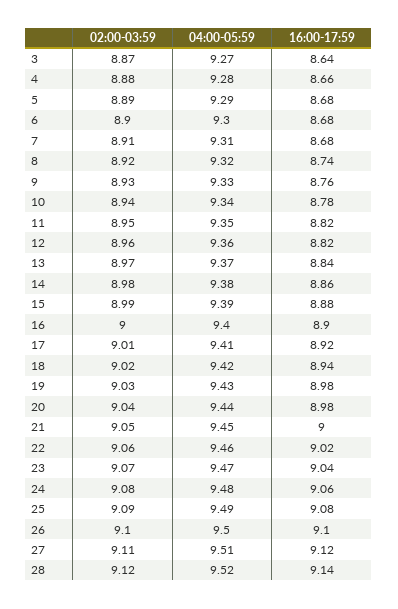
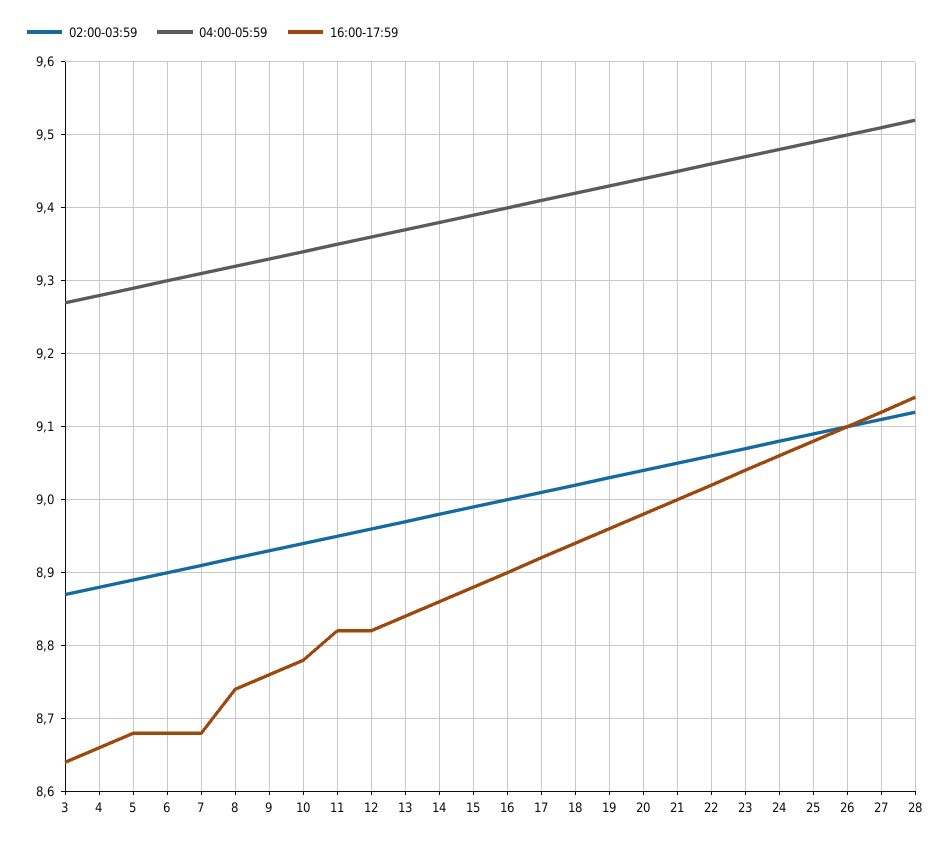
16:00-17:59, 19: 8.98 -> 8.96

